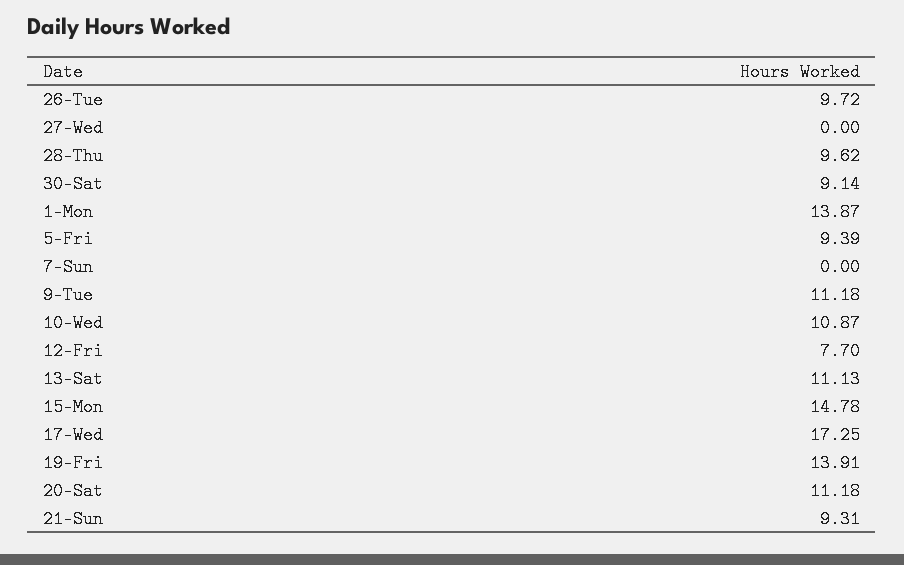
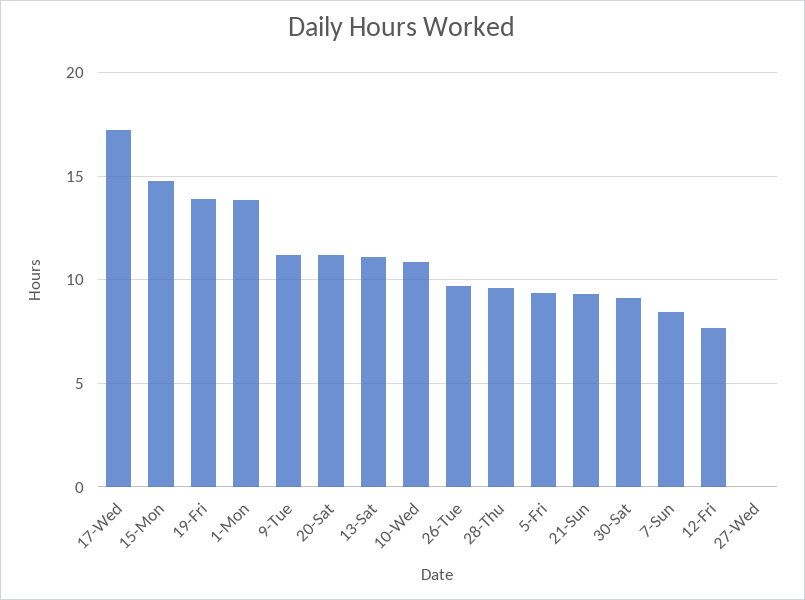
7-Sun: 0 -> 8.5

